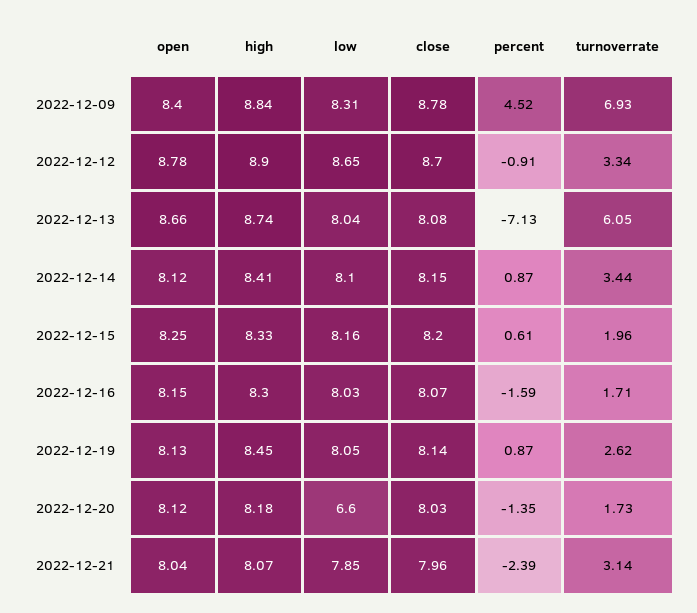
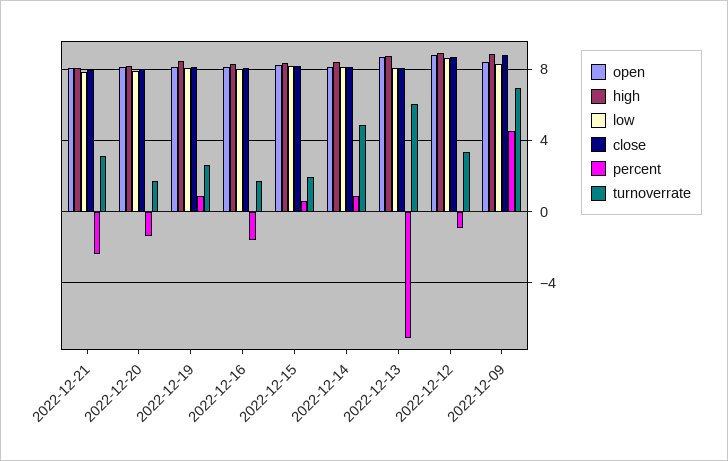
turnoverrate, 2022-12-14: 3.44 -> 5
low, 2022-12-20: 6.6 -> 8

